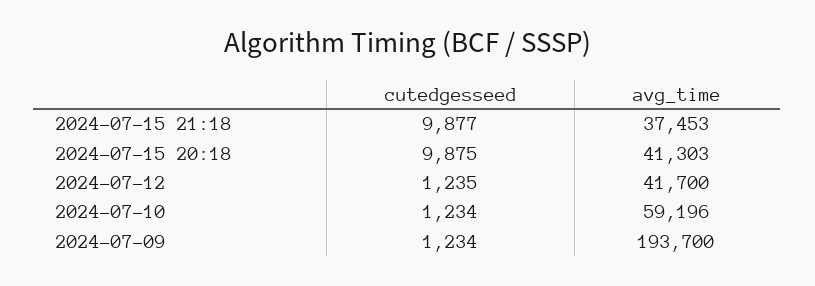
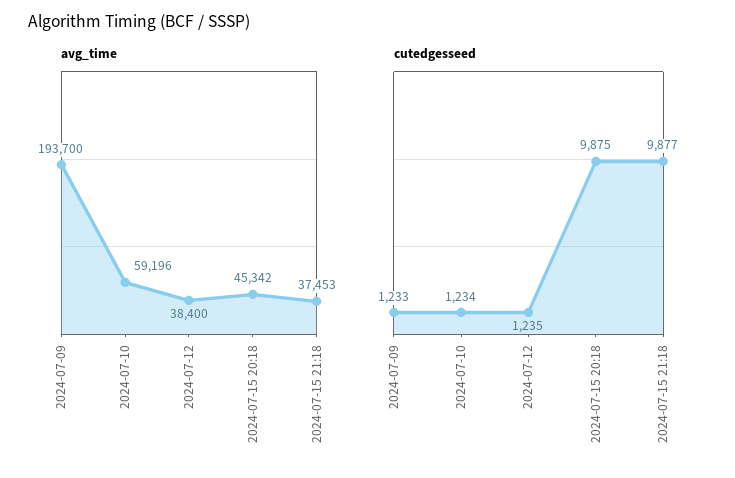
avg_time, 2024-07-15 20:18: 41303 -> 45342
avg_time, 2024-07-12: 41700 -> 38400
cutedgesseed, 2024-07-09: 1234 -> 1233

